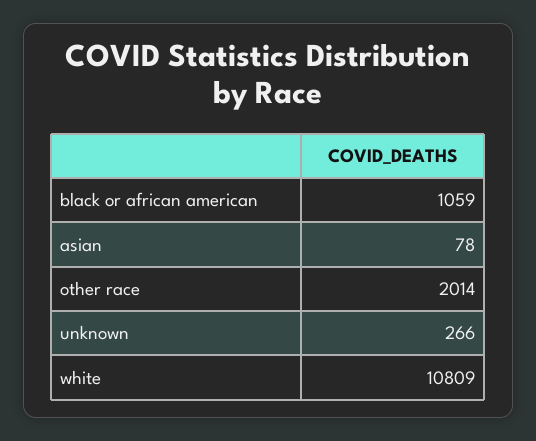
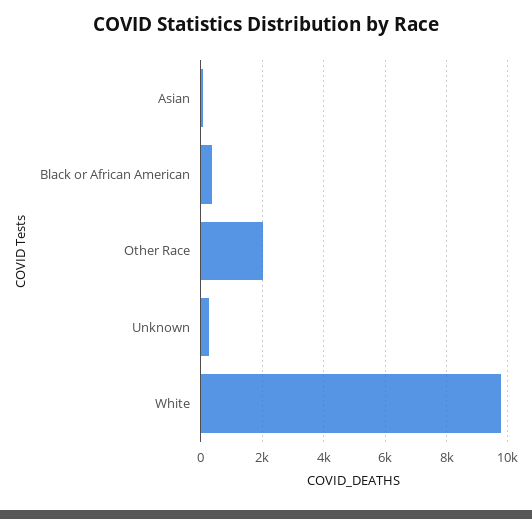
black or african american: 1059 -> 400
white: 10809 -> 9800

